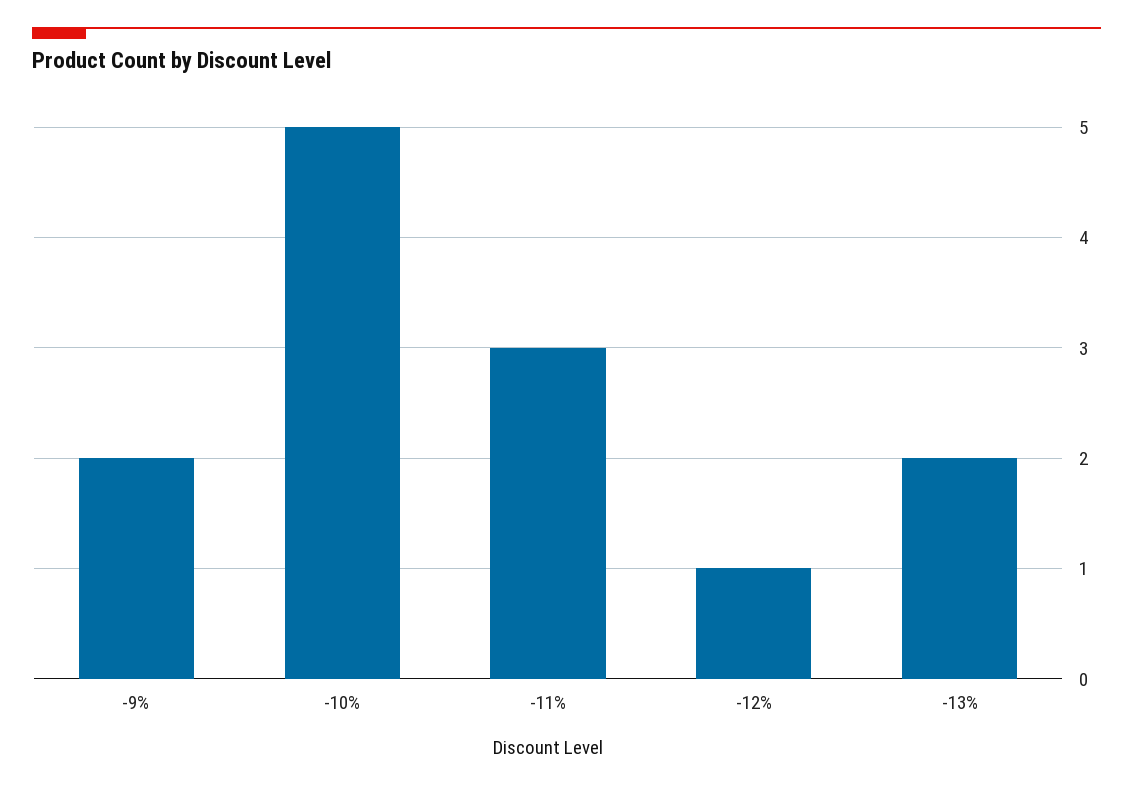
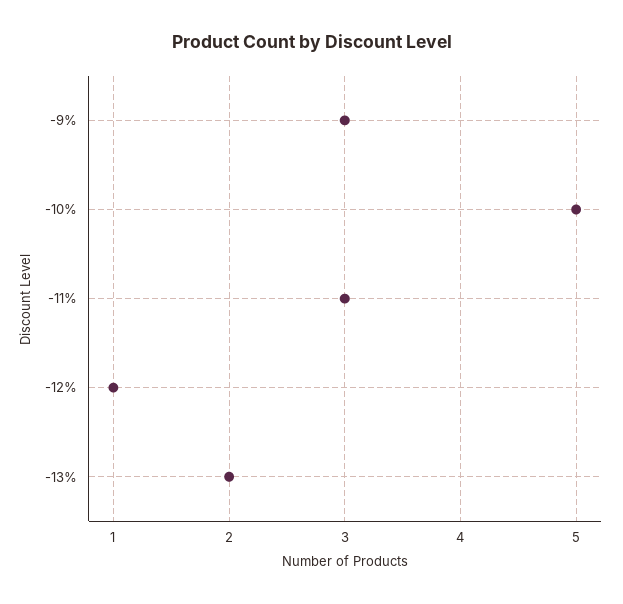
-9%: 2 -> 3

